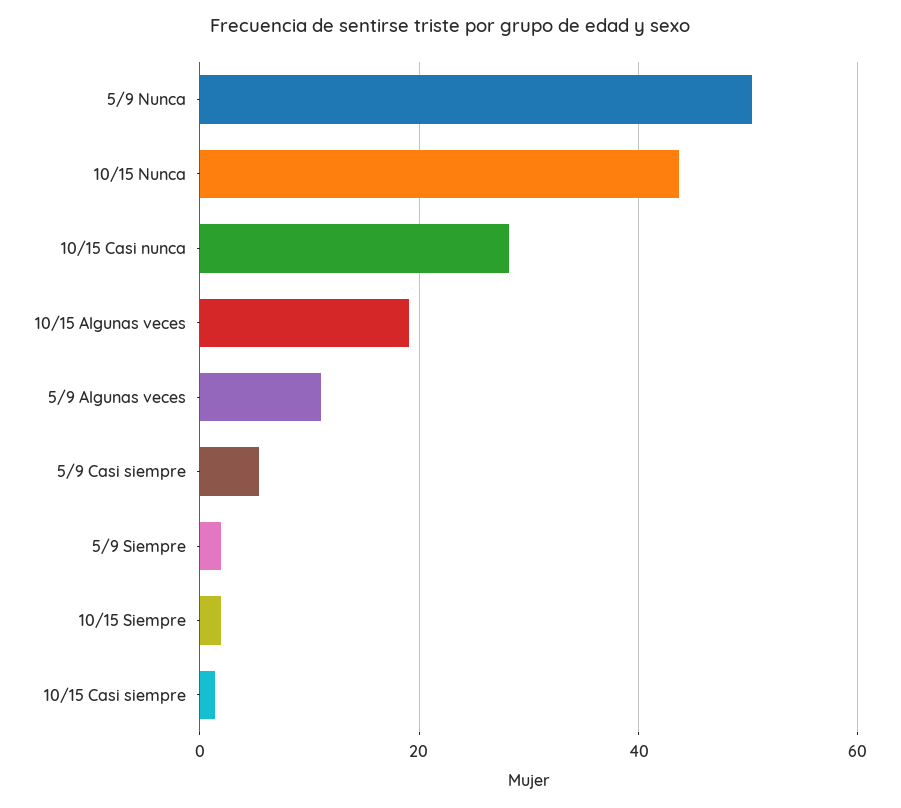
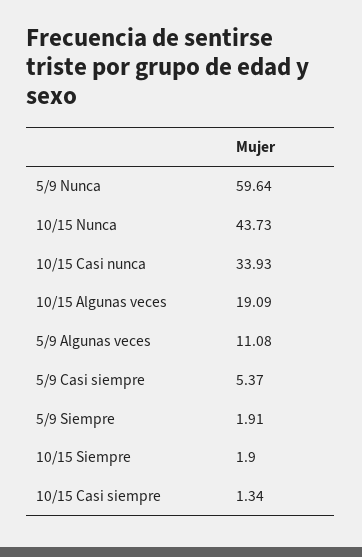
5/9 Nunca: 50 -> 59.64
10/15 Casi nunca: 28 -> 33.93

